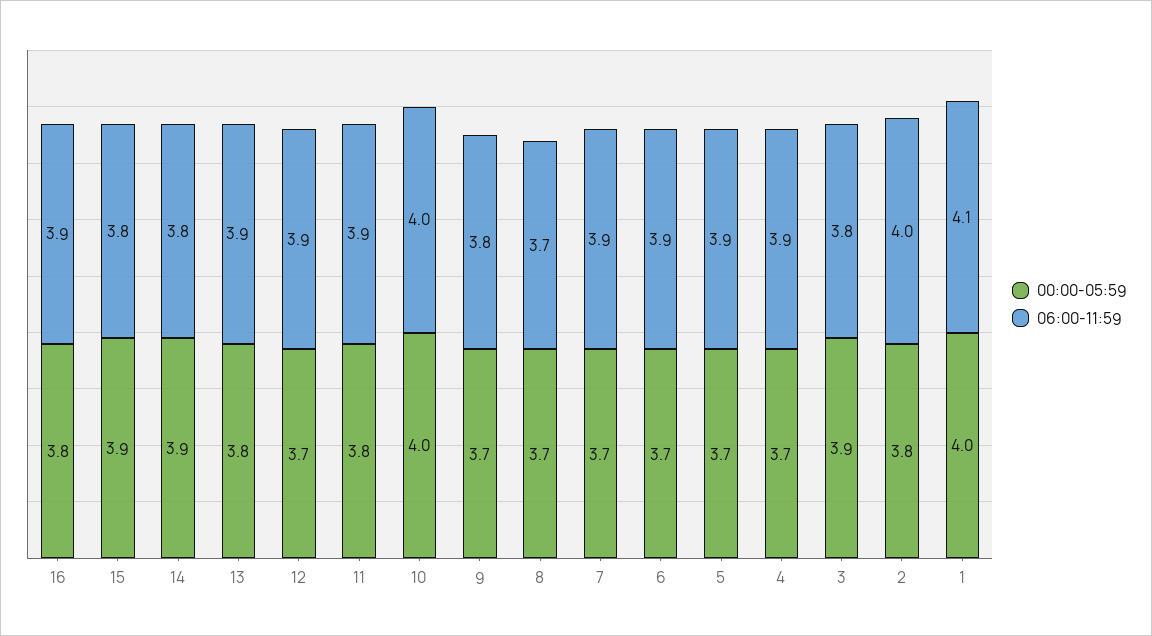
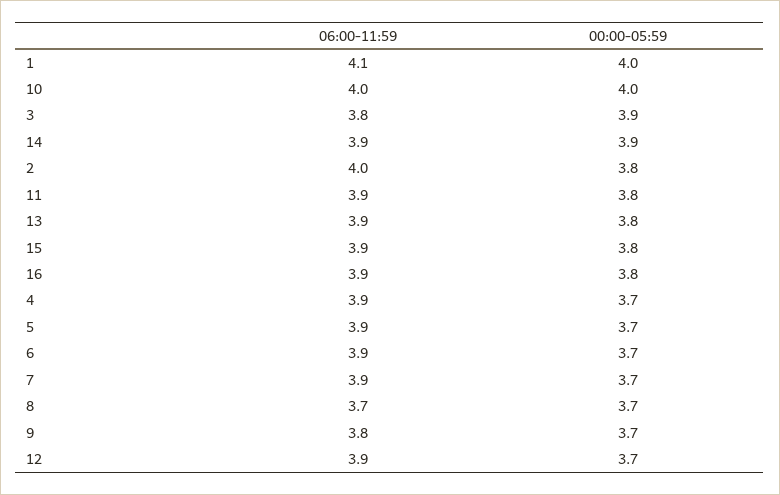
00:00-05:59, 15: 3.9 -> 3.8
06:00-11:59, 15: 3.8 -> 3.9
06:00-11:59, 14: 3.8 -> 3.9

